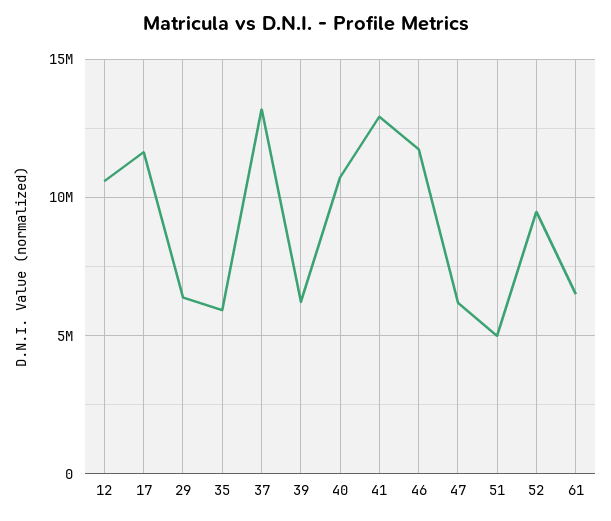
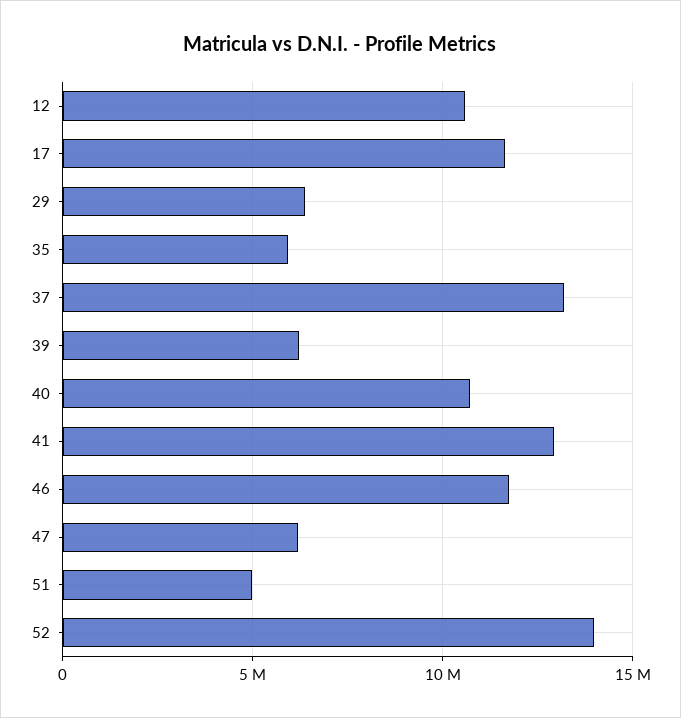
52: 9500000 -> 14000000
61: 6500000 -> none

